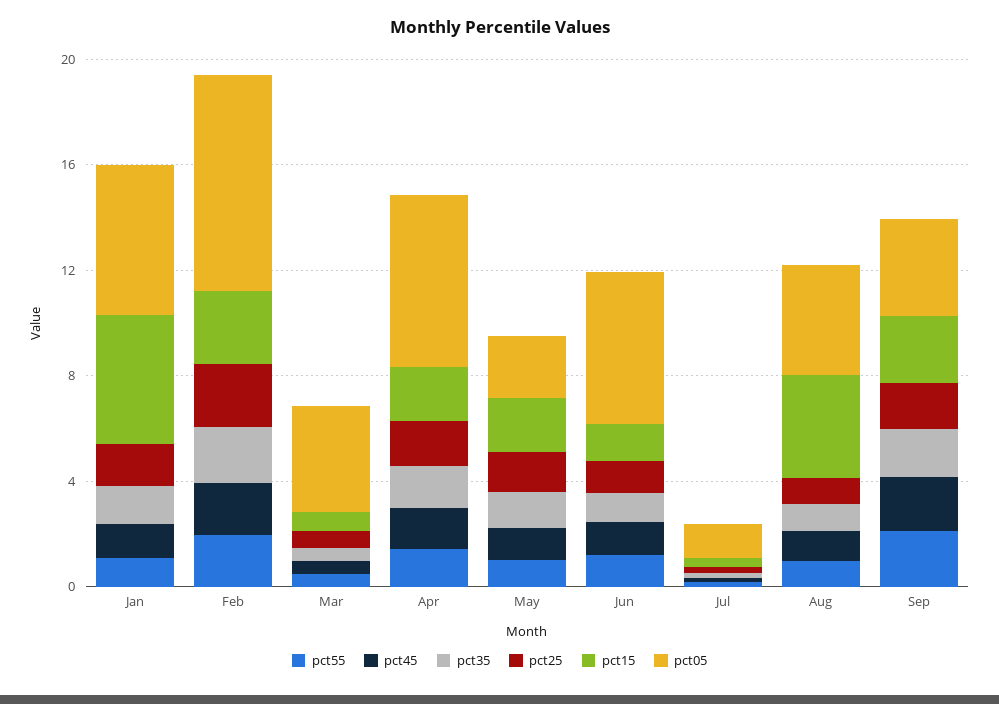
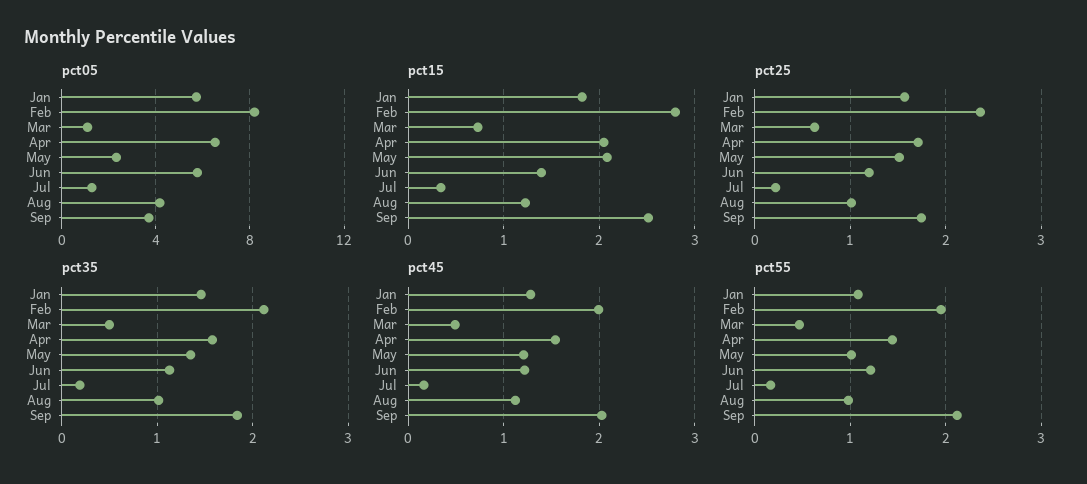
pct15, Jan: 5 -> 1.8
pct05, Mar: 4 -> 1
pct15, Aug: 4 -> 1.2

